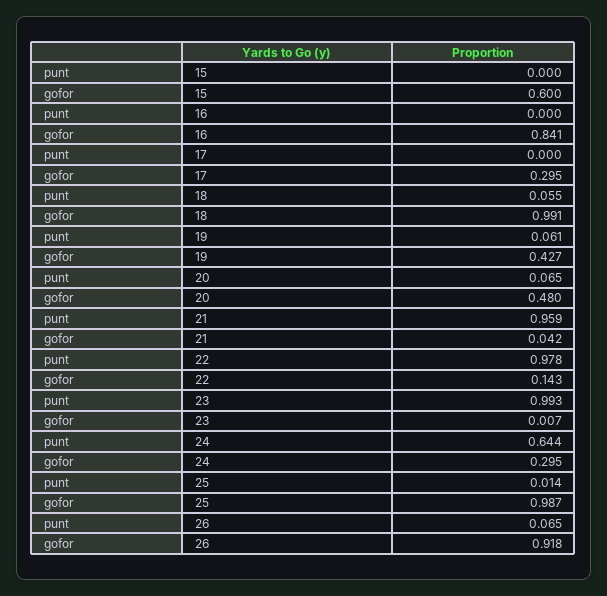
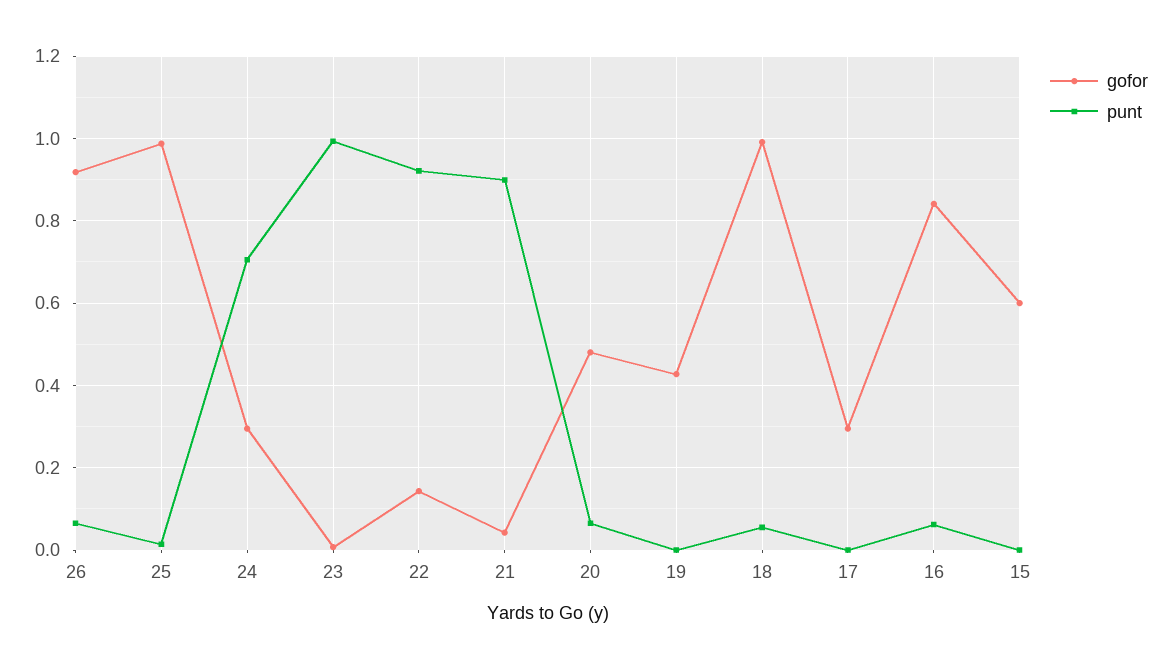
punt, 16: 0 -> 0.06
punt, 19: 0.061 -> 0
punt, 21: 0.959 -> 0.9
punt, 22: 0.978 -> 0.92
punt, 24: 0.644 -> 0.7

